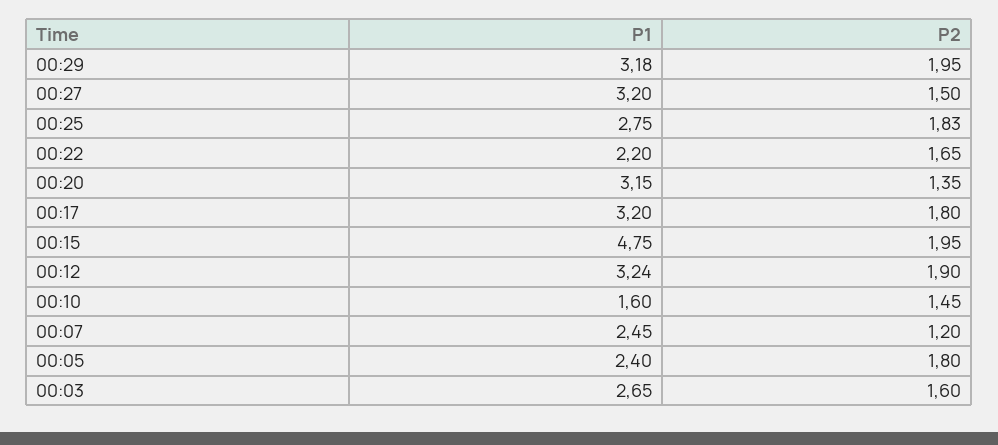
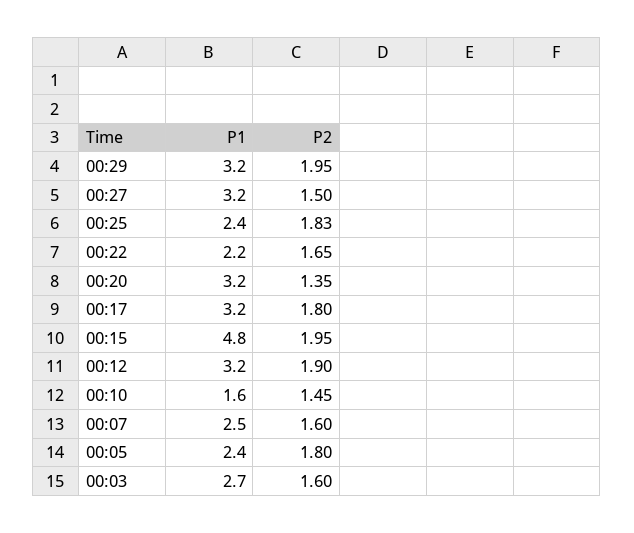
P1, 00:25: 2.75 -> 2.4
P2, 00:07: 1.2 -> 1.6

